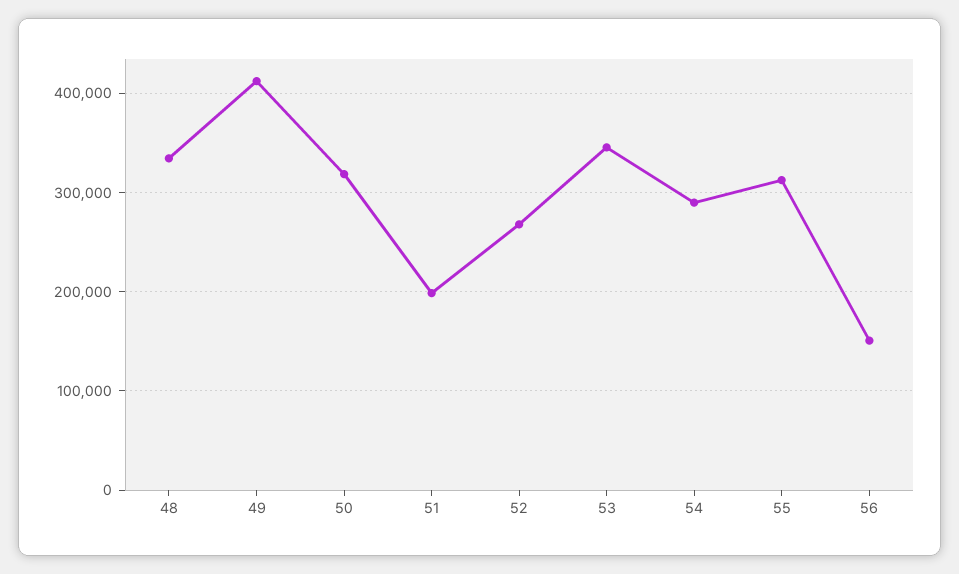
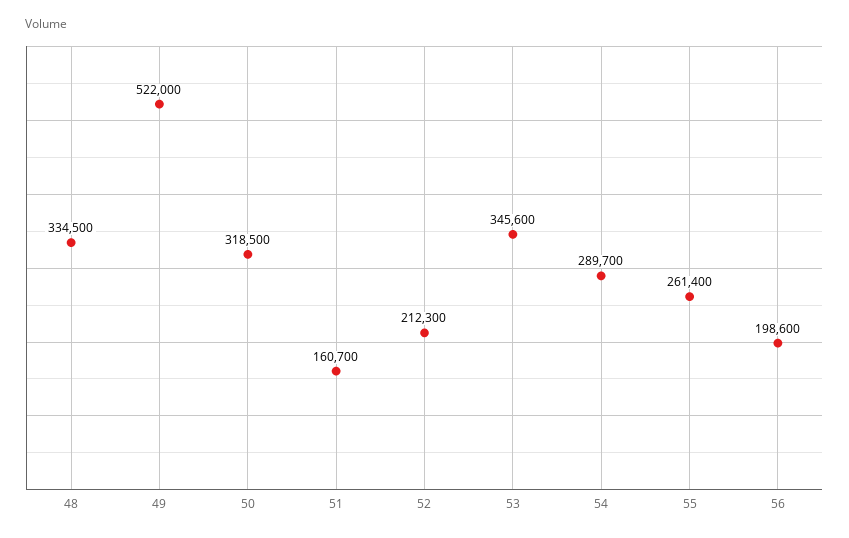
49: 410000 -> 522000
51: 200000 -> 160700
52: 270000 -> 212300
55: 310000 -> 261400
56: 150000 -> 198600

